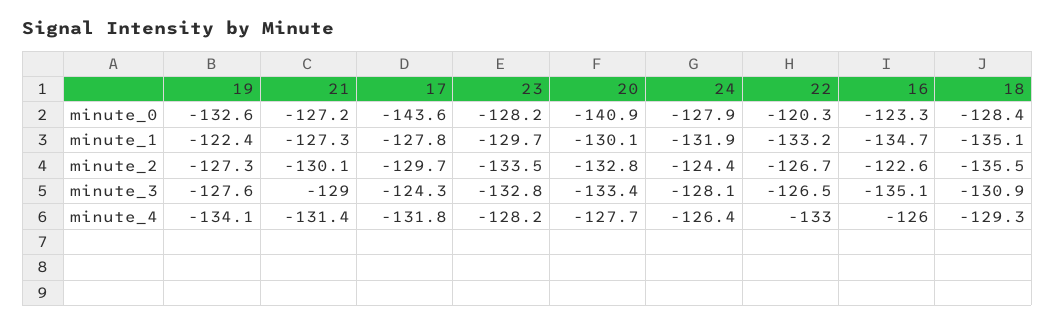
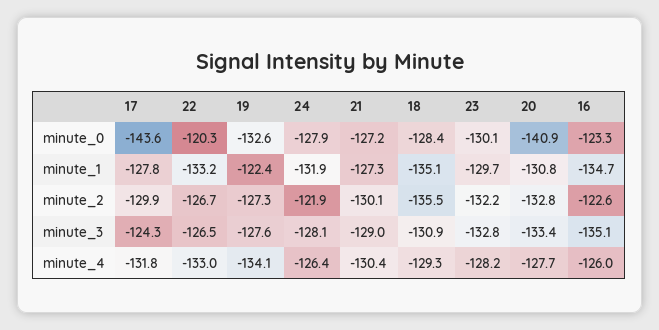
23, minute_0: -128.2 -> -130.1
20, minute_1: -130.1 -> -130.8
17, minute_2: -129.7 -> -129.9
23, minute_2: -133.5 -> -132.2
24, minute_2: -124.4 -> -121.9
21, minute_4: -131.4 -> -130.4

